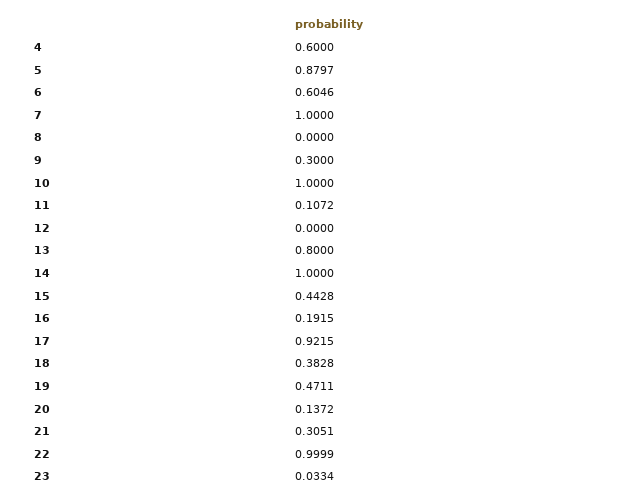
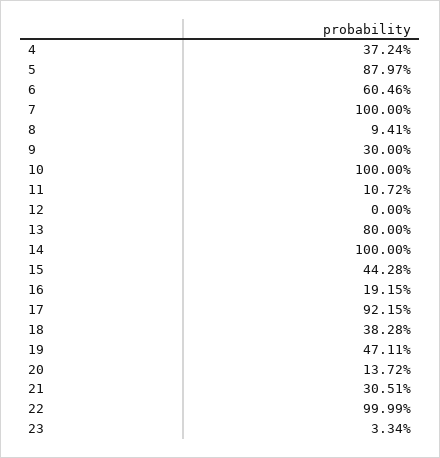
4: 0.6 -> 0.3724
8: 0 -> 0.0941

